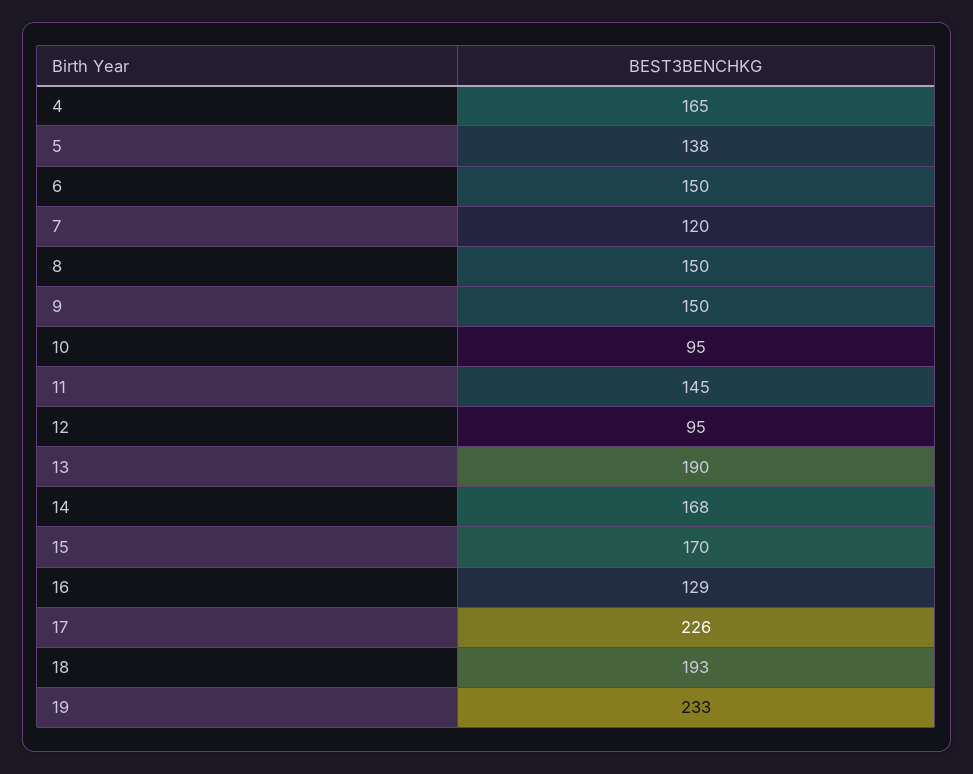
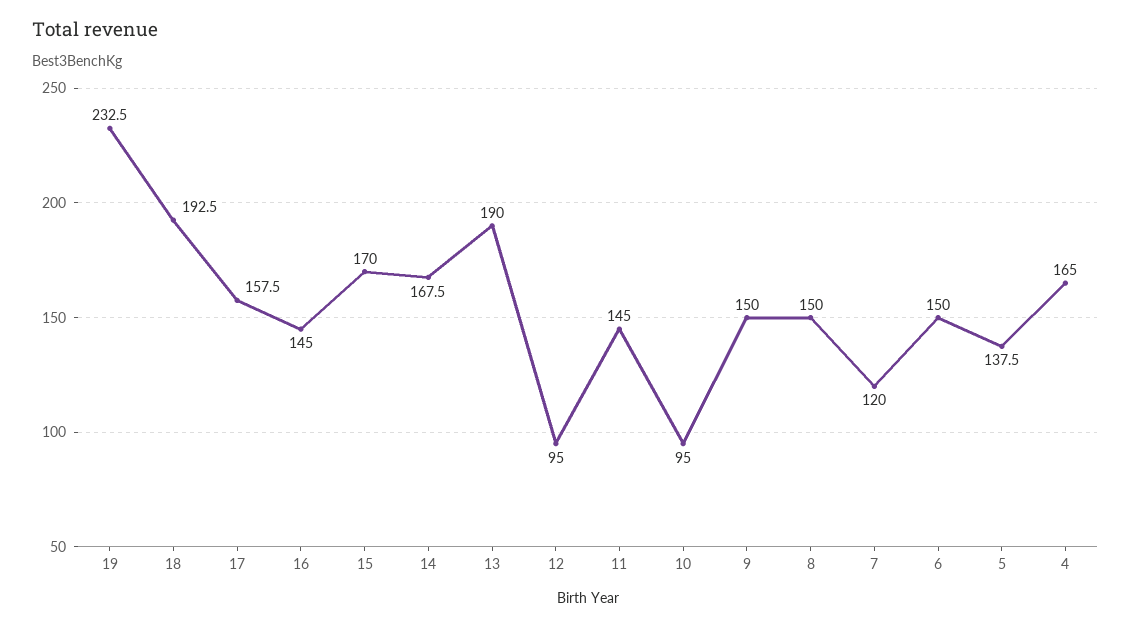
16: 129 -> 145
17: 226 -> 157.5

